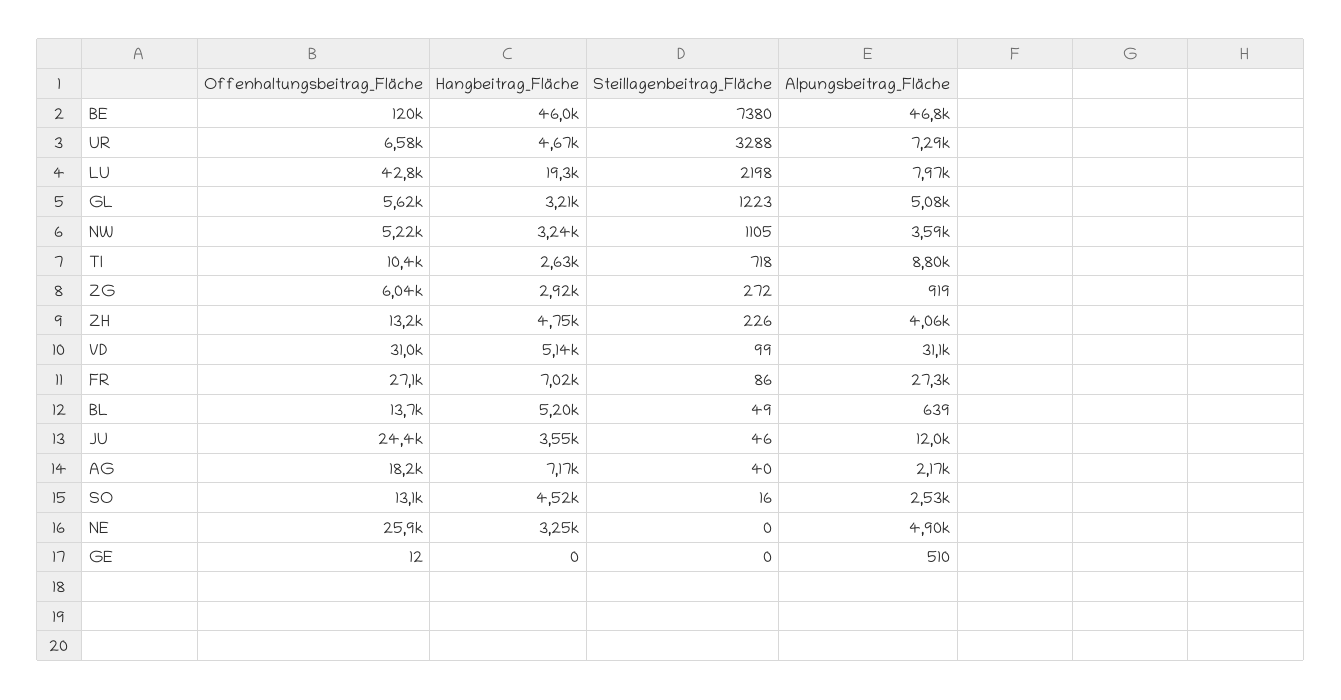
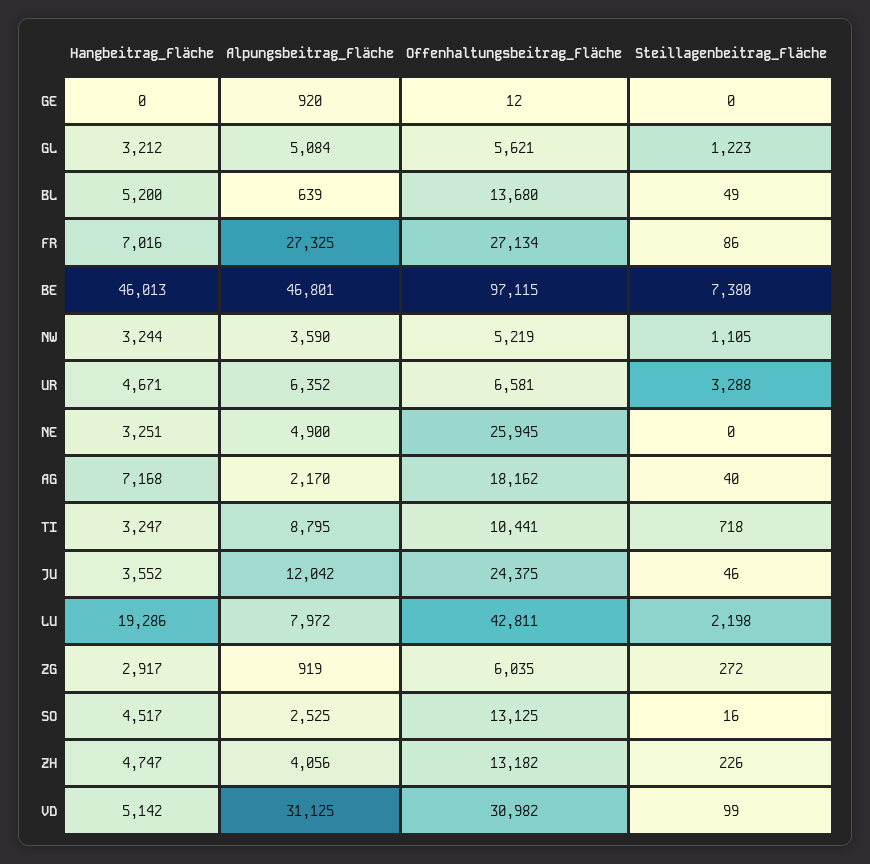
Offenhaltungsbeitrag_Fläche, BE: 120000 -> 97115
Alpungsbeitrag_Fläche, UR: 7290 -> 6352
Hangbeitrag_Fläche, TI: 2630 -> 3247
Alpungsbeitrag_Fläche, GE: 510 -> 920

